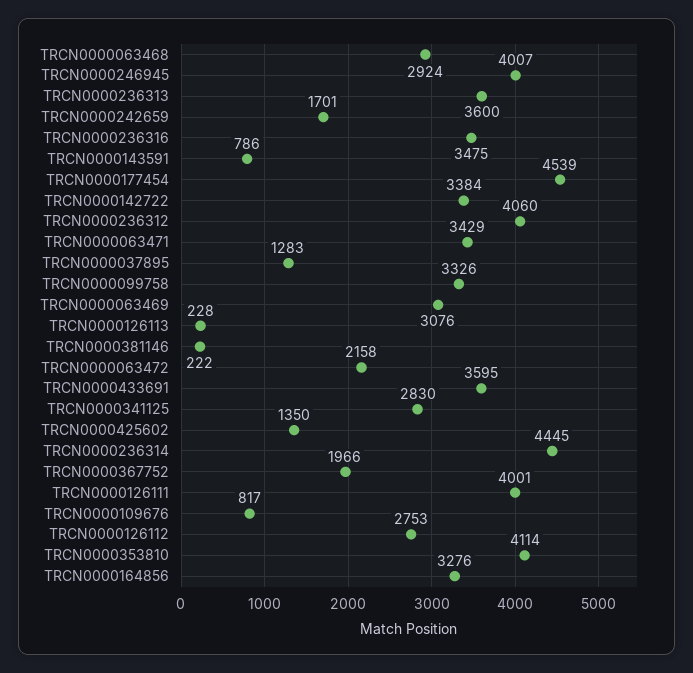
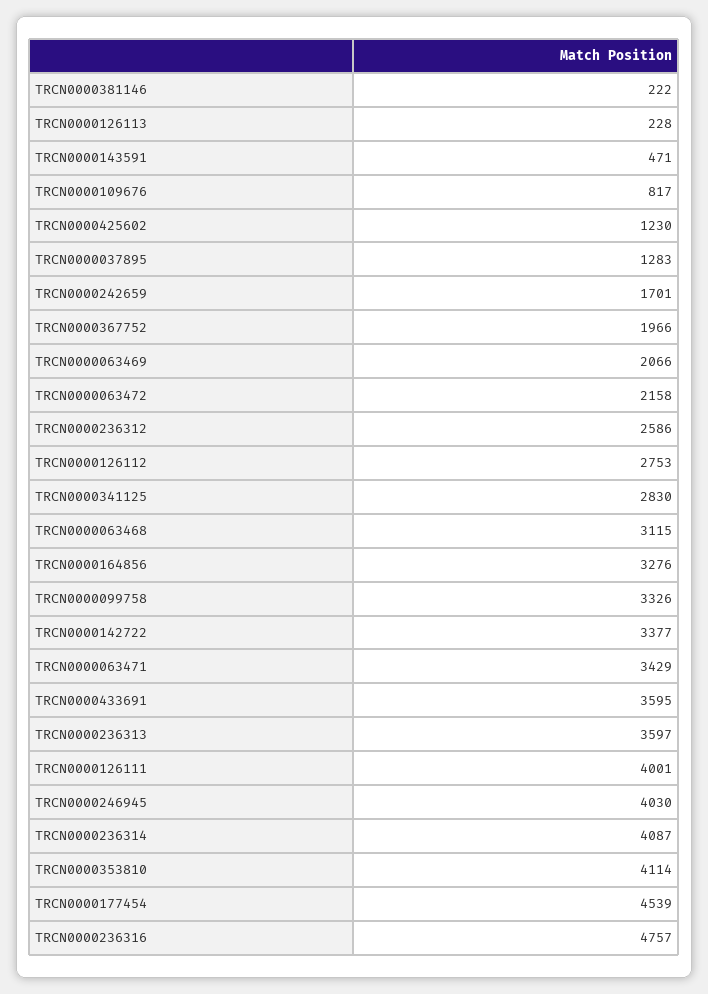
TRCN0000063468: 2924 -> 3115
TRCN0000246945: 4007 -> 4030
TRCN0000236313: 3600 -> 3597
TRCN0000236316: 3475 -> 4757
TRCN0000143591: 786 -> 471
TRCN0000142722: 3384 -> 3377
TRCN0000236312: 4060 -> 2586
TRCN0000063469: 3076 -> 2066
TRCN0000425602: 1350 -> 1230
TRCN0000236314: 4445 -> 4087

